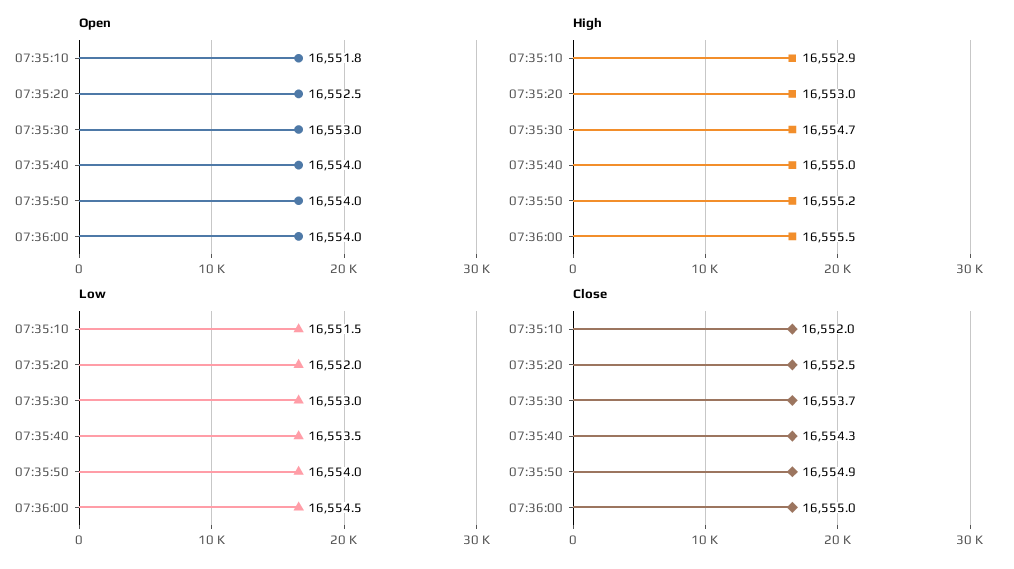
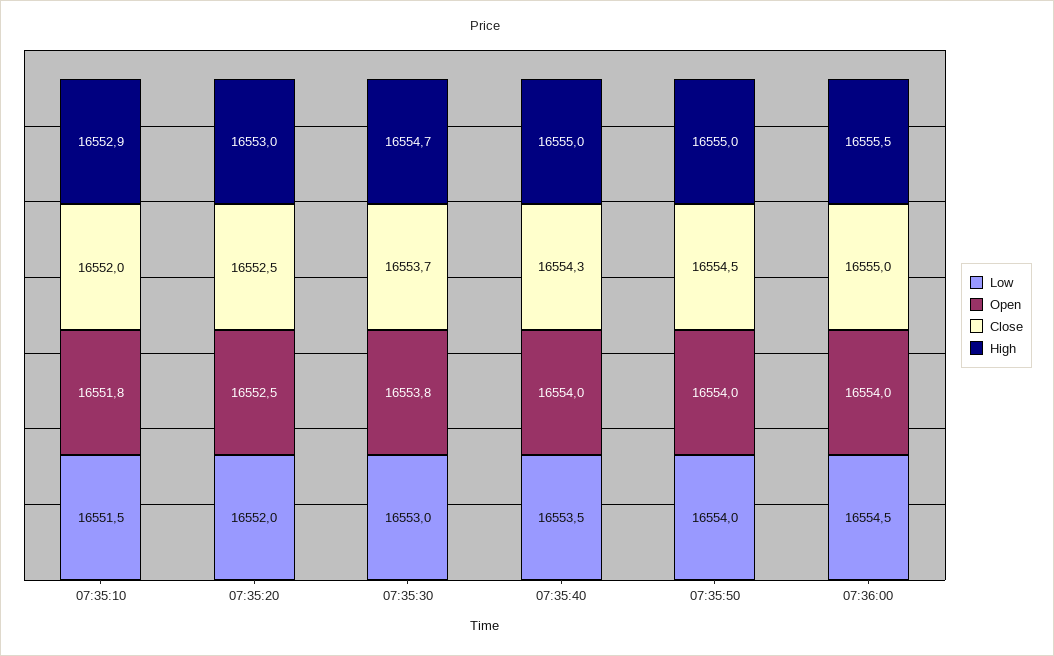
Open, 07:35:30: 16553 -> 16553.8
High, 07:35:50: 16555.2 -> 16555
Close, 07:35:50: 16554.9 -> 16554.5

